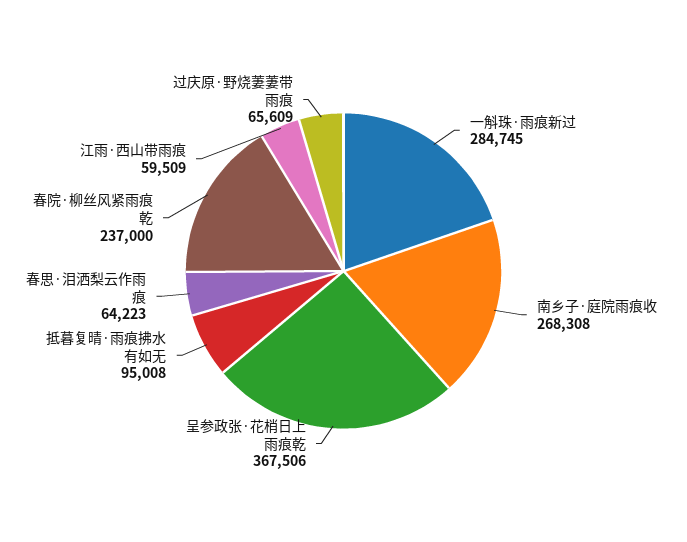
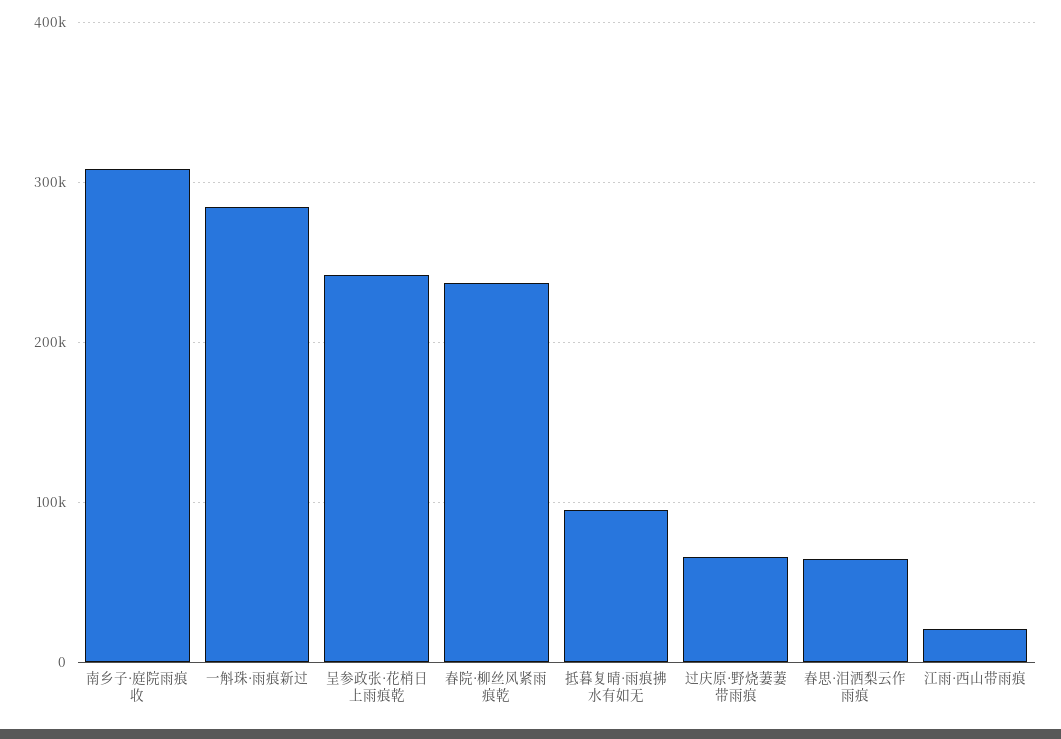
南乡子·庭院雨痕收: 268308 -> 310000
呈参政张·花梢日上雨痕乾: 367506 -> 240000
江雨·西山带雨痕: 59509 -> 20000

